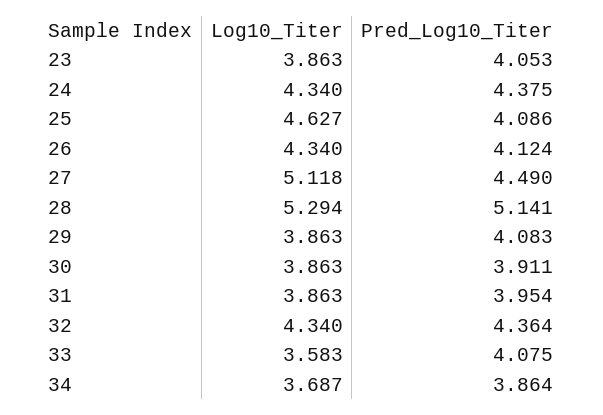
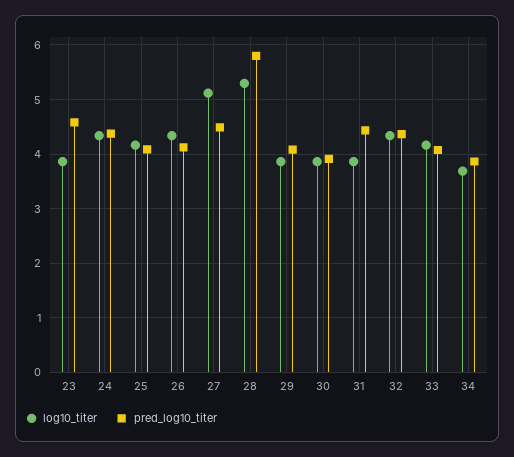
Pred_Log10_Titer, 23: 4.053 -> 4.6
Log10_Titer, 25: 4.627 -> 4.2
Pred_Log10_Titer, 28: 5.141 -> 5.8
Pred_Log10_Titer, 31: 3.954 -> 4.4
Log10_Titer, 33: 3.583 -> 4.2

